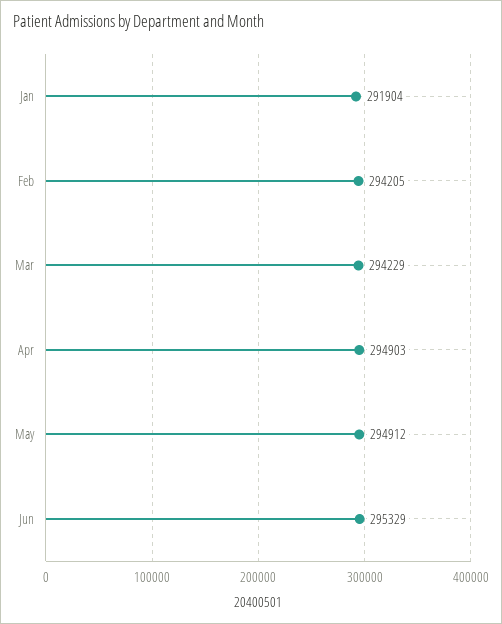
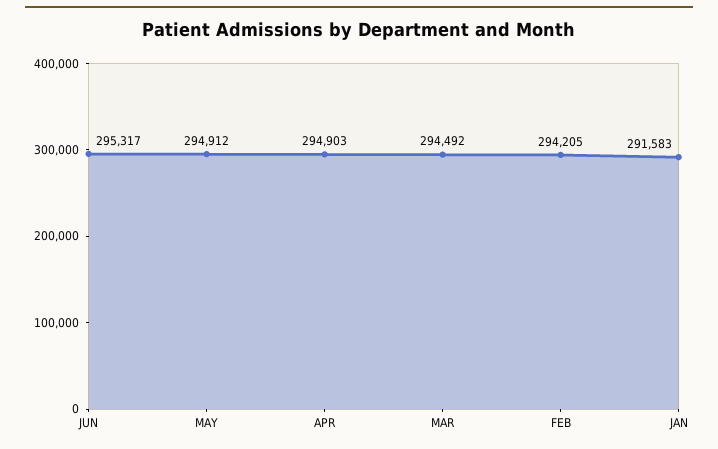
Jan: 291904 -> 291583
Mar: 294229 -> 294492
Jun: 295329 -> 295317

